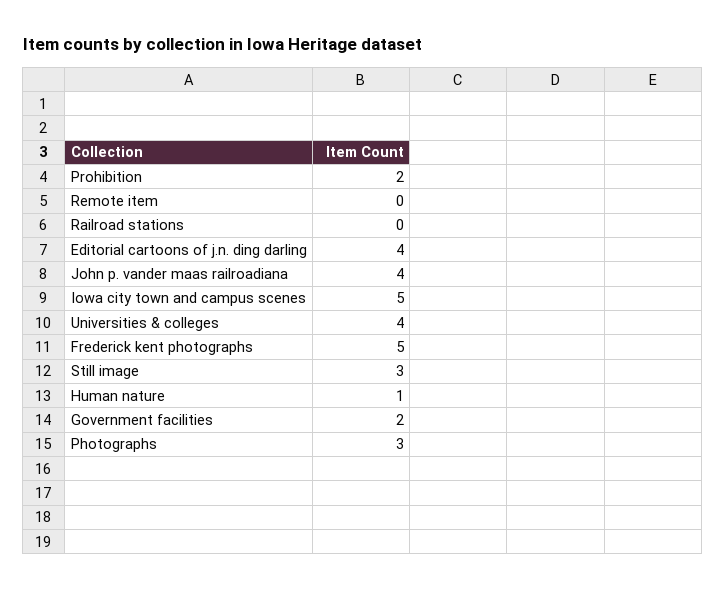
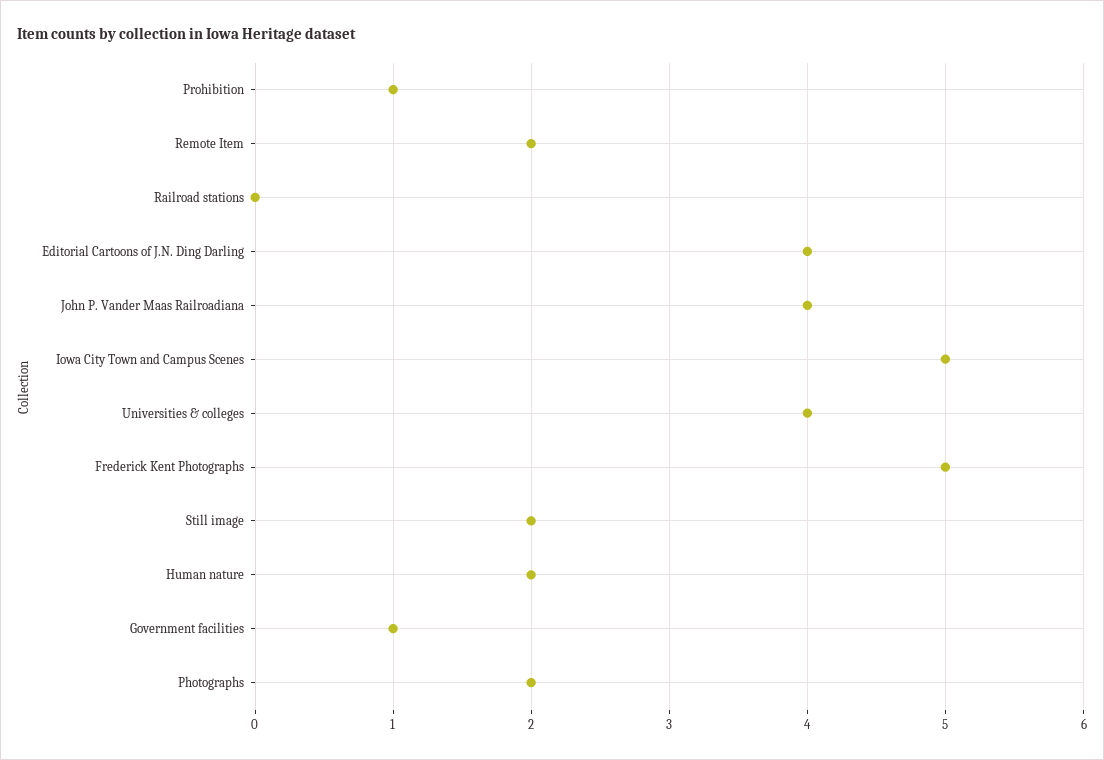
Prohibition: 2 -> 1
Remote item: 0 -> 2
Still image: 3 -> 2
Human nature: 1 -> 2
Government facilities: 2 -> 1
Photographs: 3 -> 2

